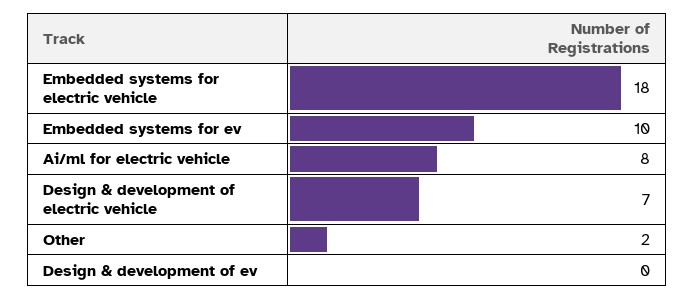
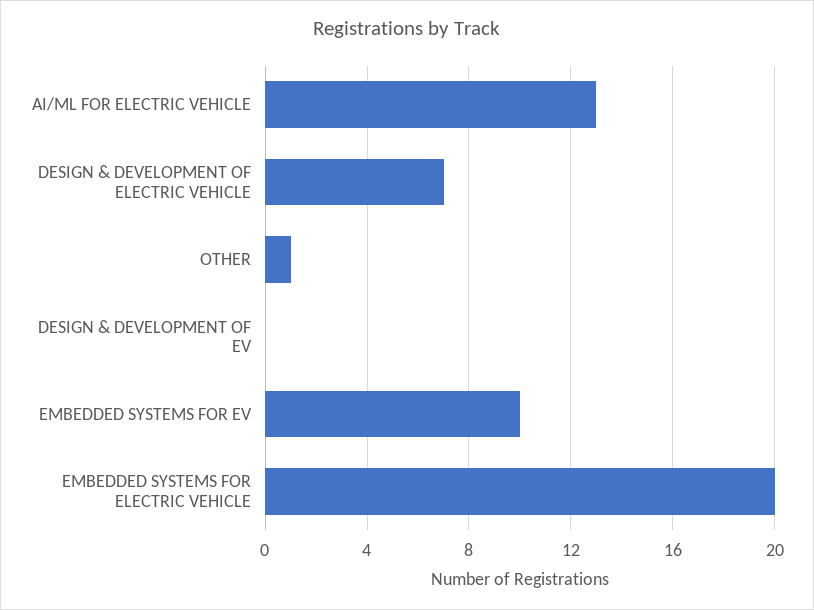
Embedded systems for electric vehicle: 18 -> 20
Ai/ml for electric vehicle: 8 -> 13
Other: 2 -> 1

